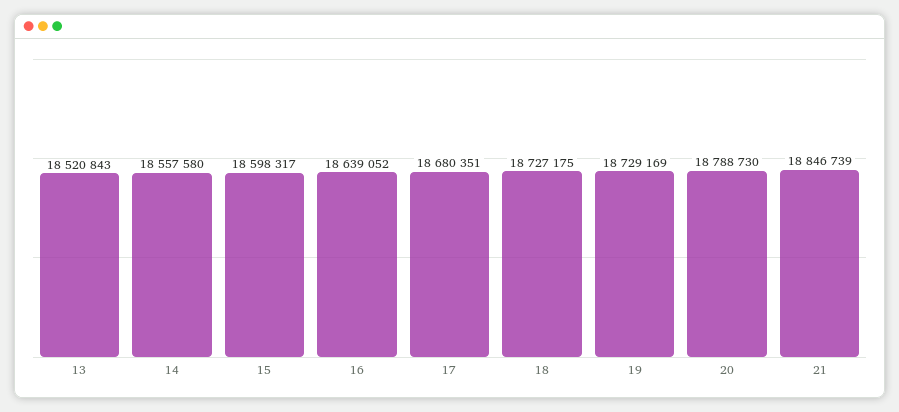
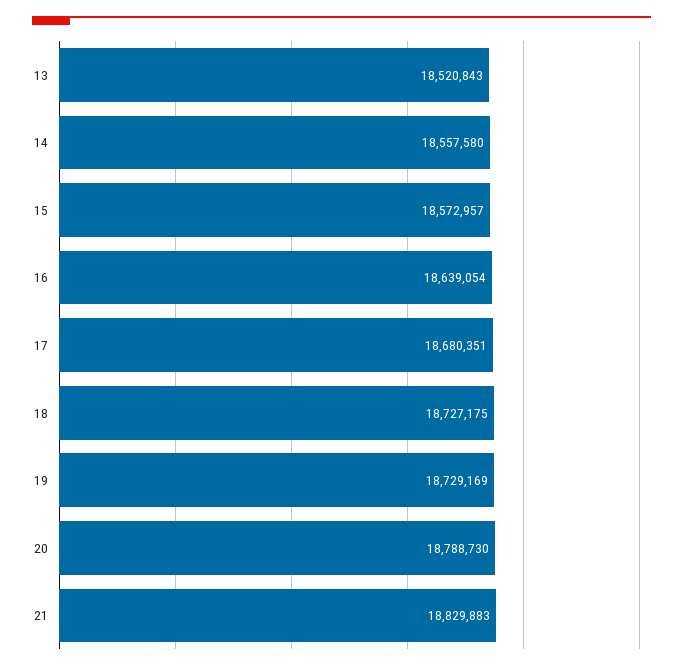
15: 18598317 -> 18572957
16: 18639052 -> 18639054
21: 18846739 -> 18829883

